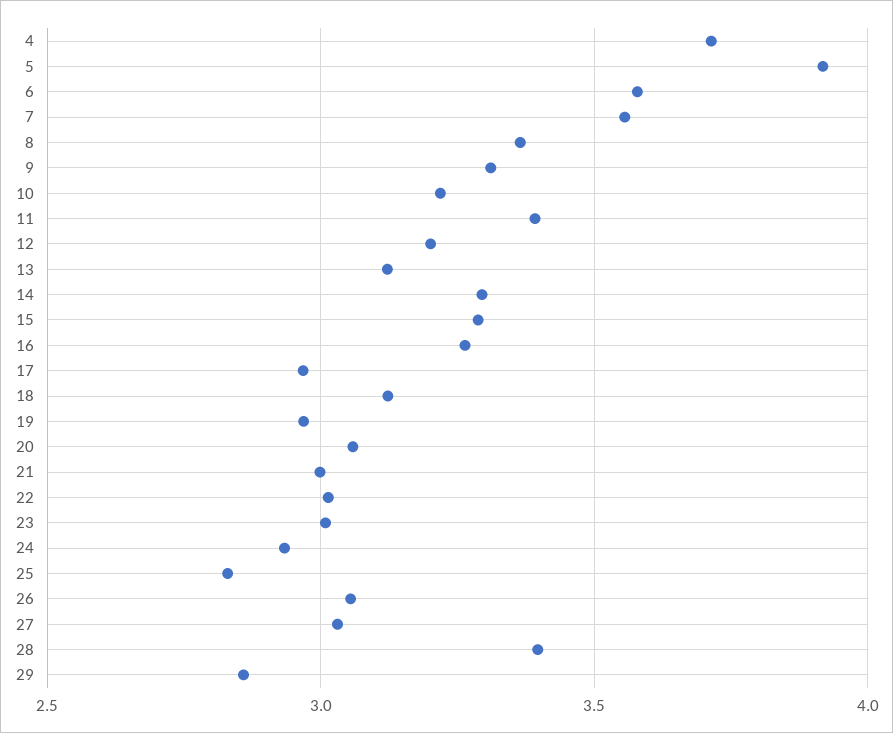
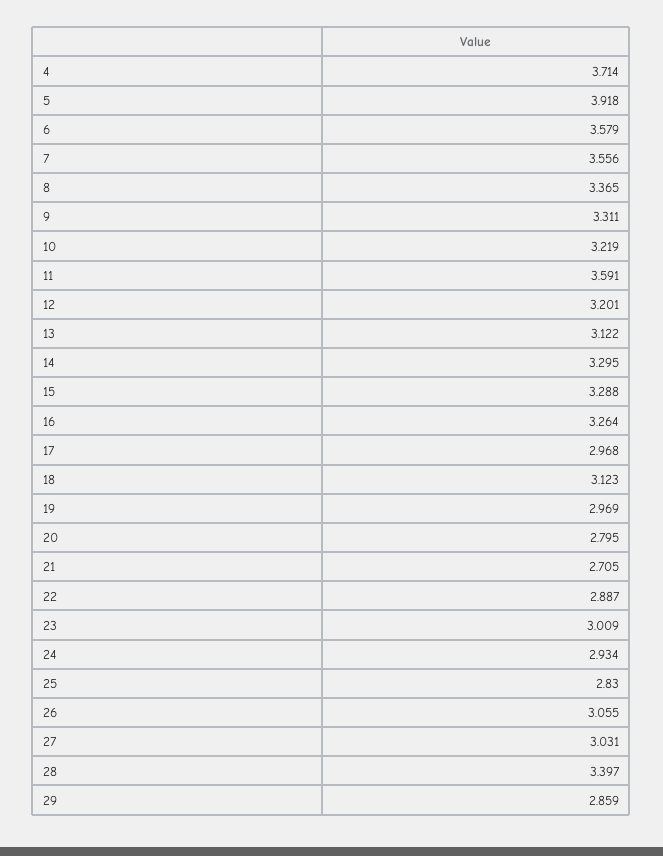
11: 3.4 -> 3.591
20: 3.05 -> 2.795
21: 3 -> 2.705
22: 3 -> 2.887

